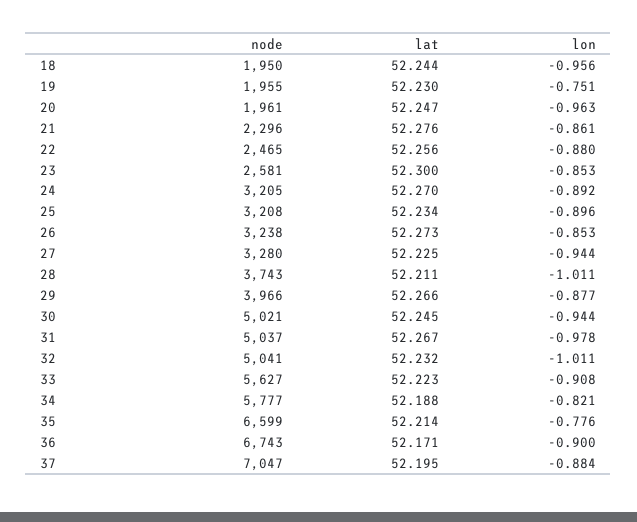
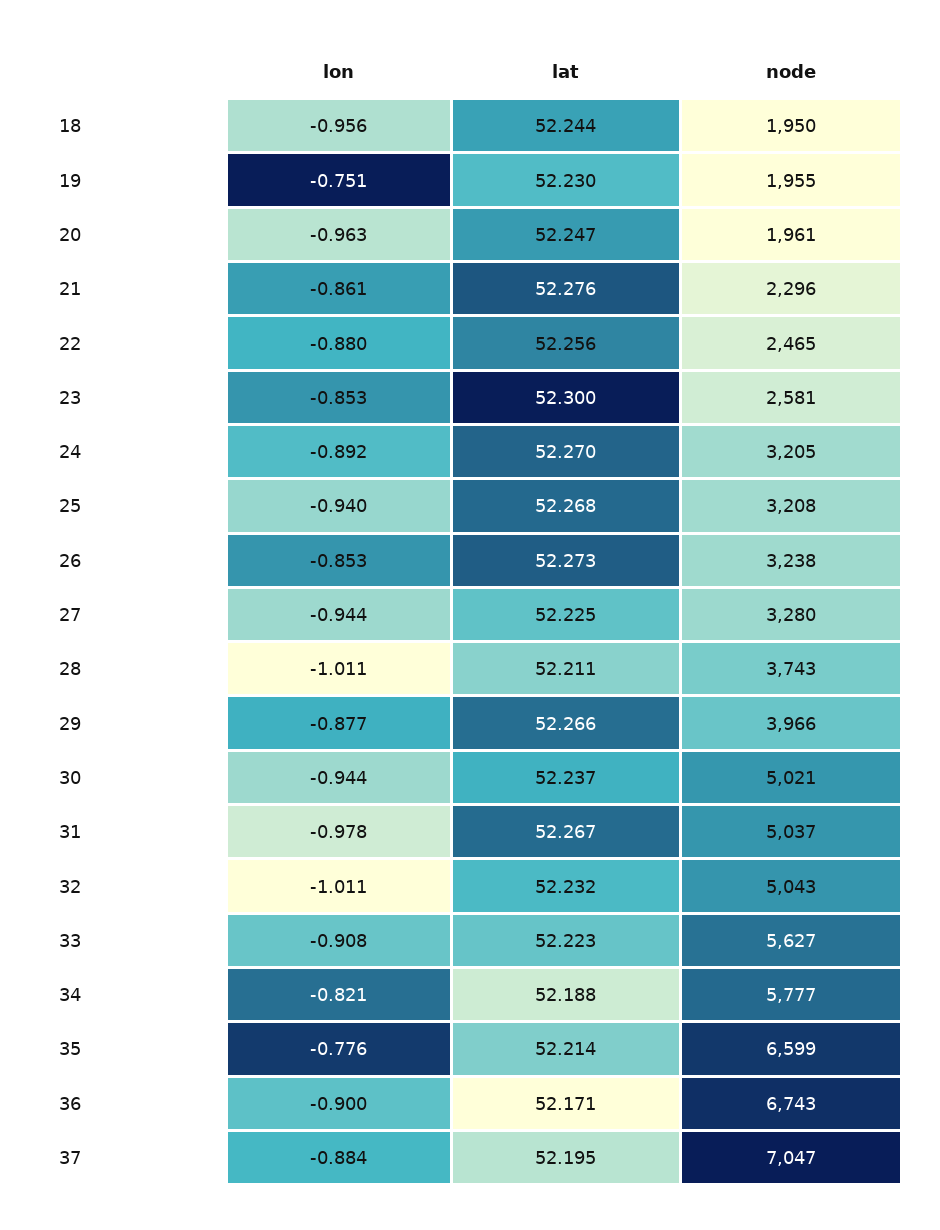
lat, 25: 52.234 -> 52.268
lon, 25: -0.896 -> -0.94
lat, 30: 52.245 -> 52.237
node, 32: 5041 -> 5043

